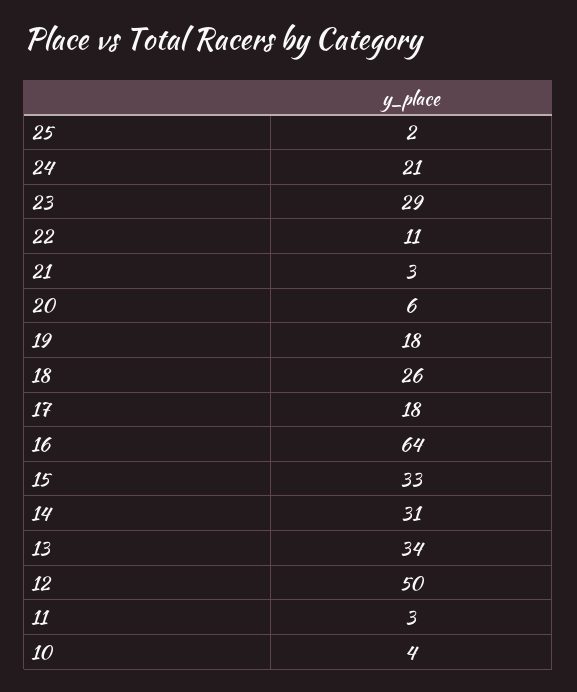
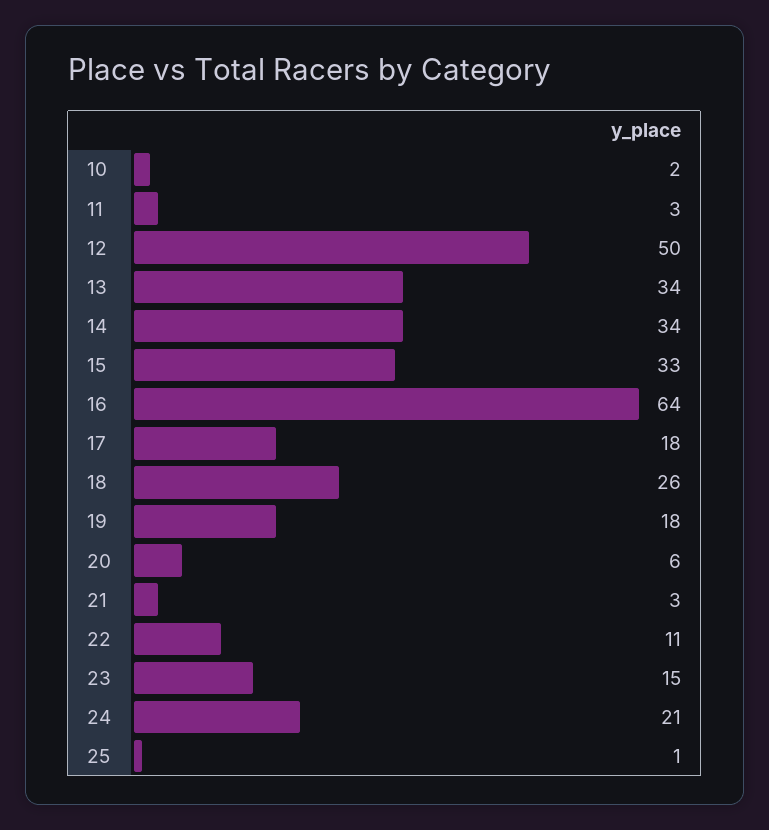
25: 2 -> 1
23: 29 -> 15
14: 31 -> 34
10: 4 -> 2

